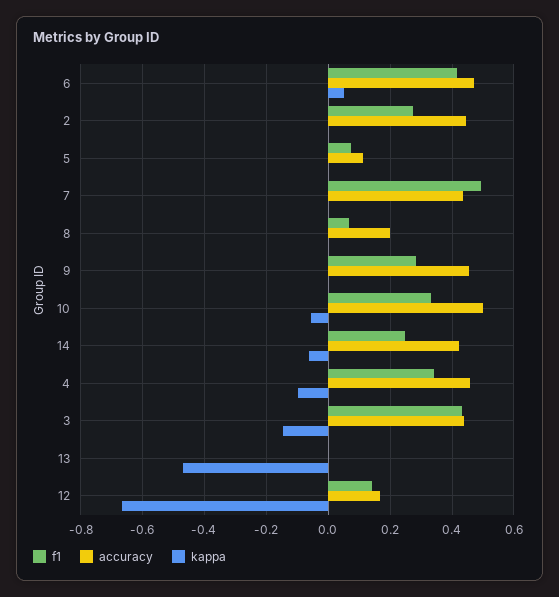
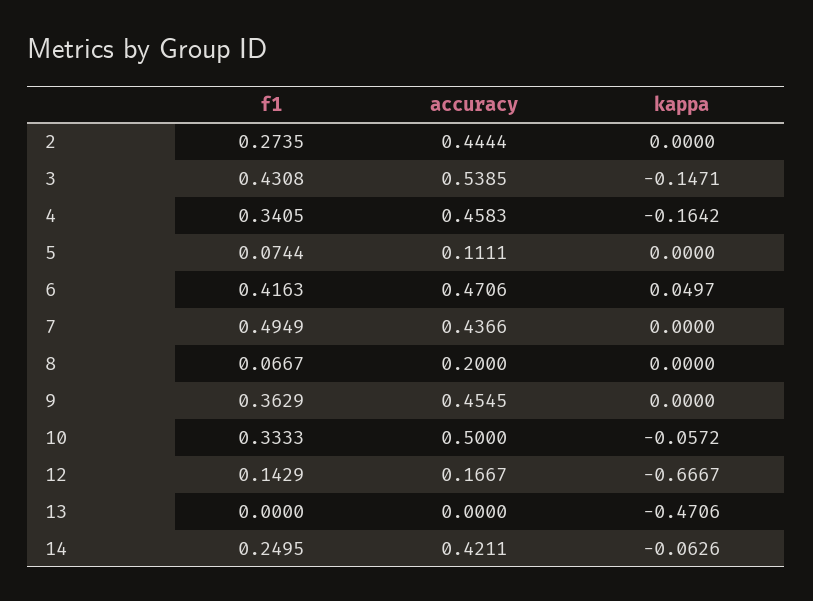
f1, 9: 0.28 -> 0.3629
kappa, 4: -0.1 -> -0.1642
accuracy, 3: 0.44 -> 0.5385

